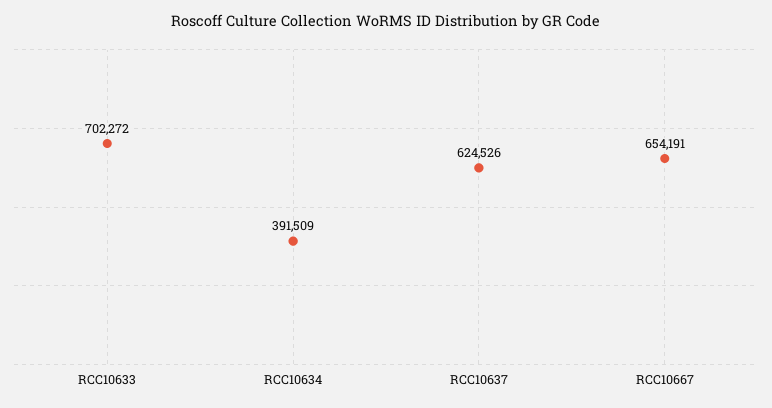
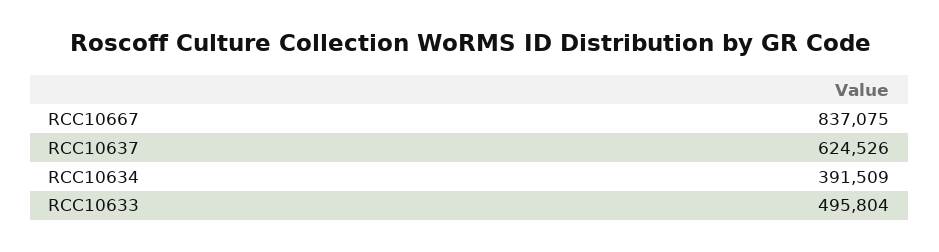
RCC10633: 702272 -> 495804
RCC10667: 654191 -> 837075

